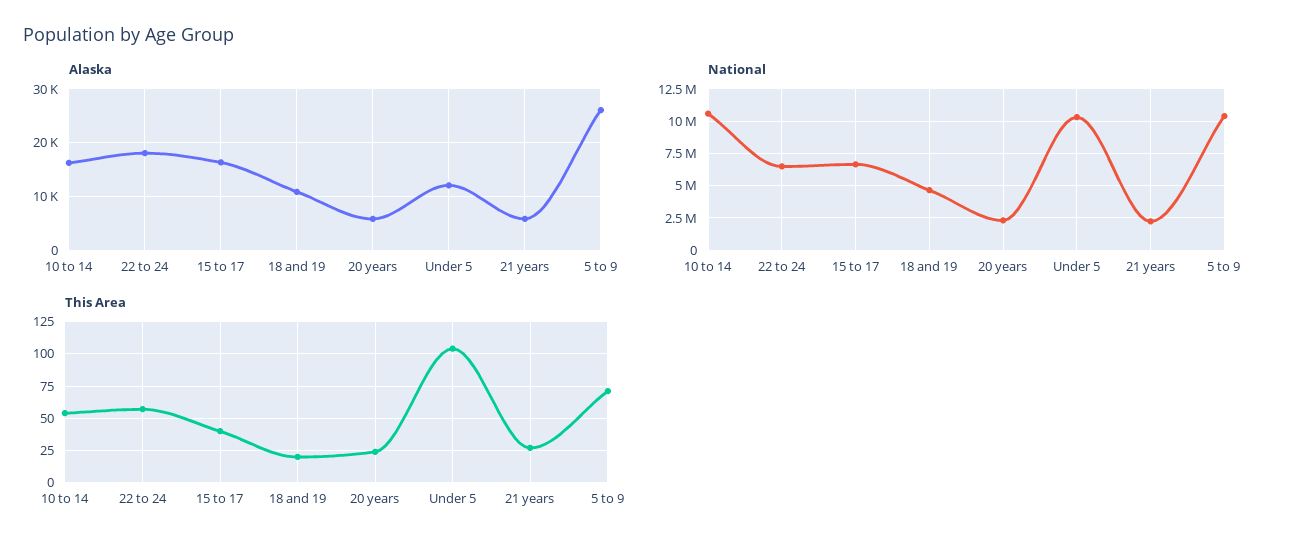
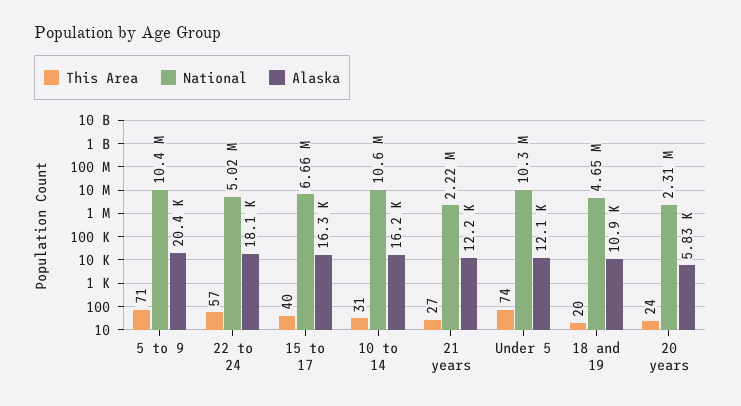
Alaska, 21 years: 6000 -> 12200
Alaska, 5 to 9: 26000 -> 20400
National, 22 to 24: 6500000 -> 5020000
This Area, 10 to 14: 55 -> 31
This Area, Under 5: 105 -> 74

